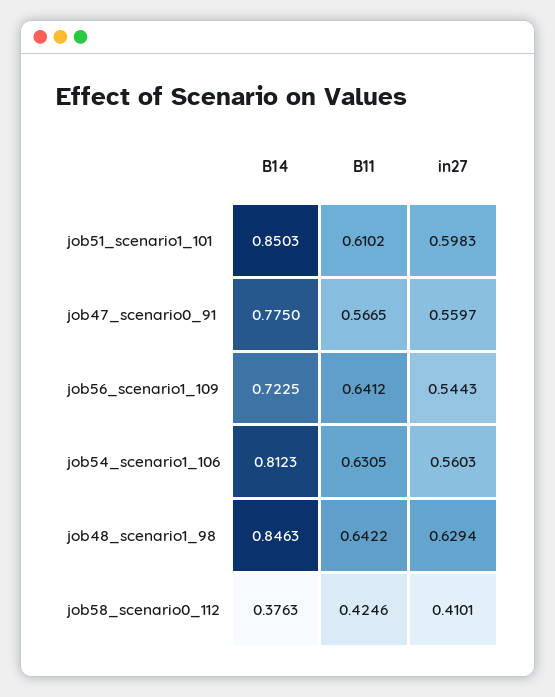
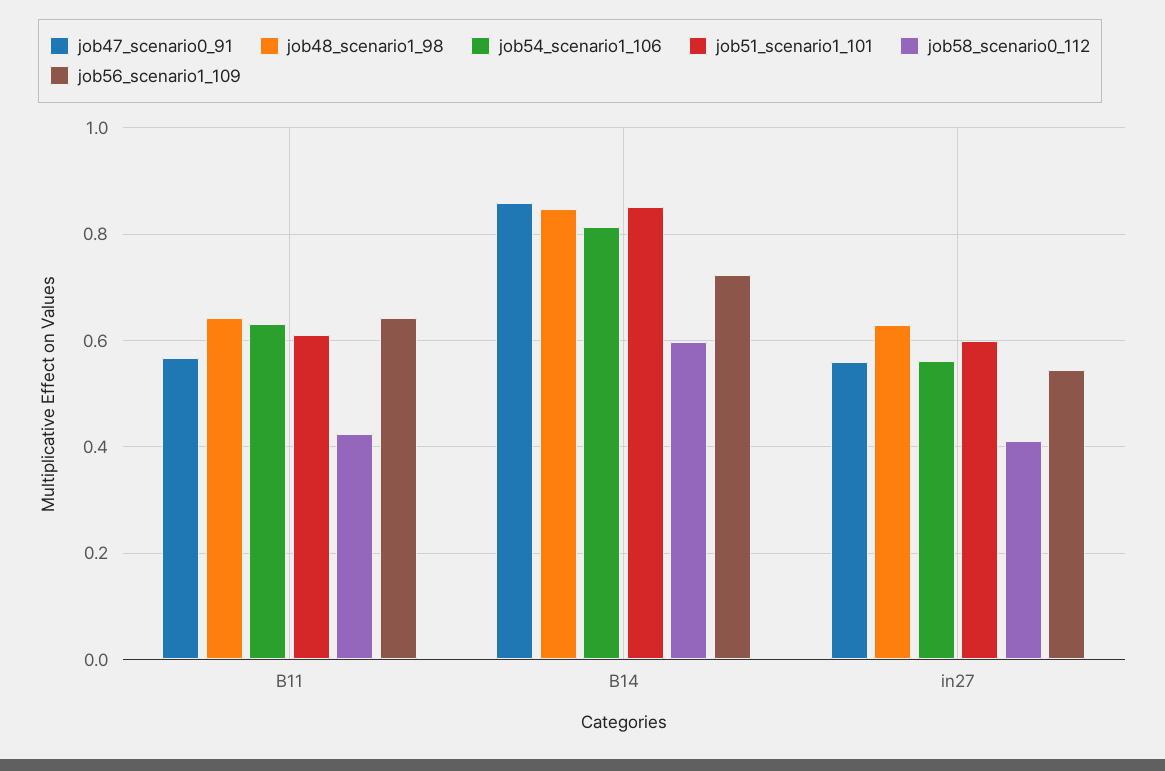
job47_scenario0_91, B14: 0.775 -> 0.86
job58_scenario0_112, B14: 0.3763 -> 0.6

